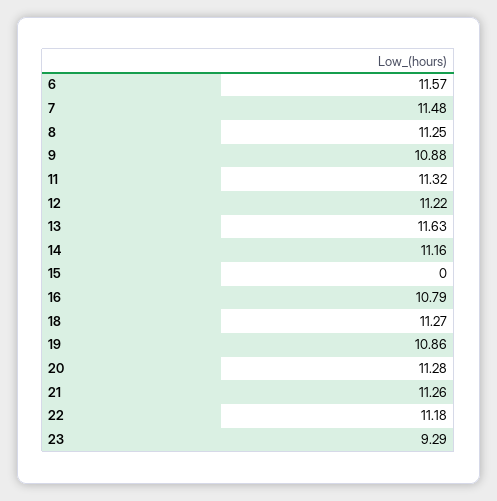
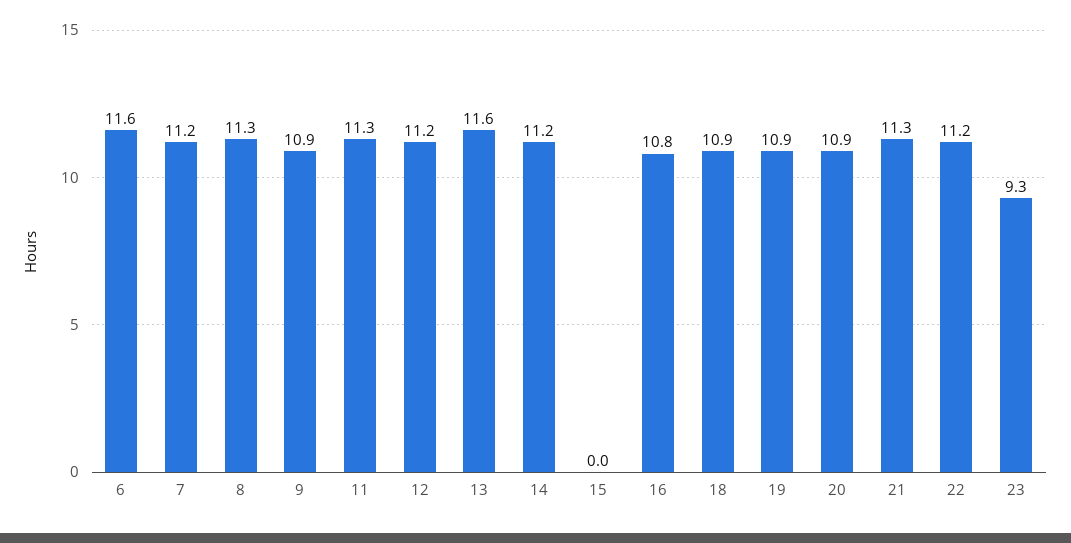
7: 11.48 -> 11.2
18: 11.27 -> 10.9
20: 11.28 -> 10.9

